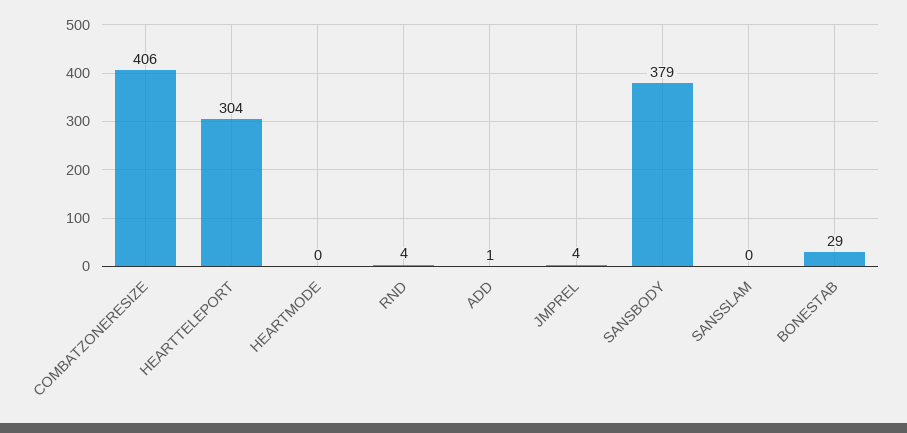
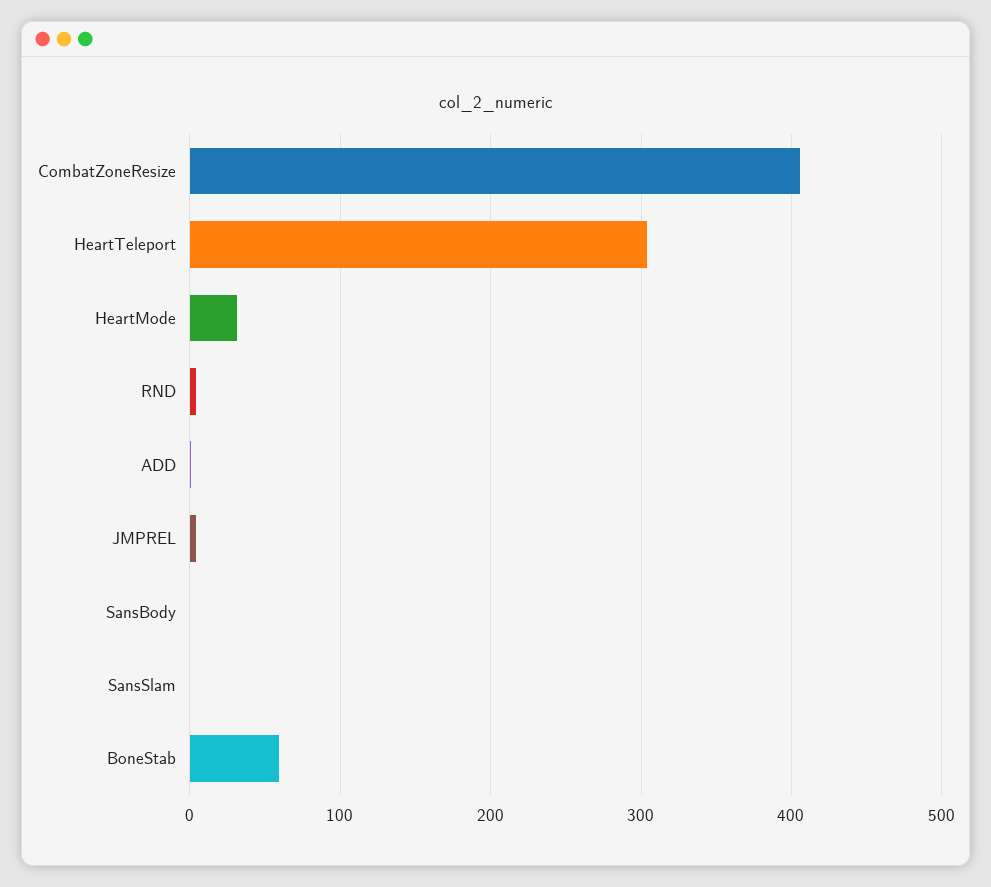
HEARTMODE: 0 -> 30
SANSBODY: 379 -> 0
BONESTAB: 29 -> 60

